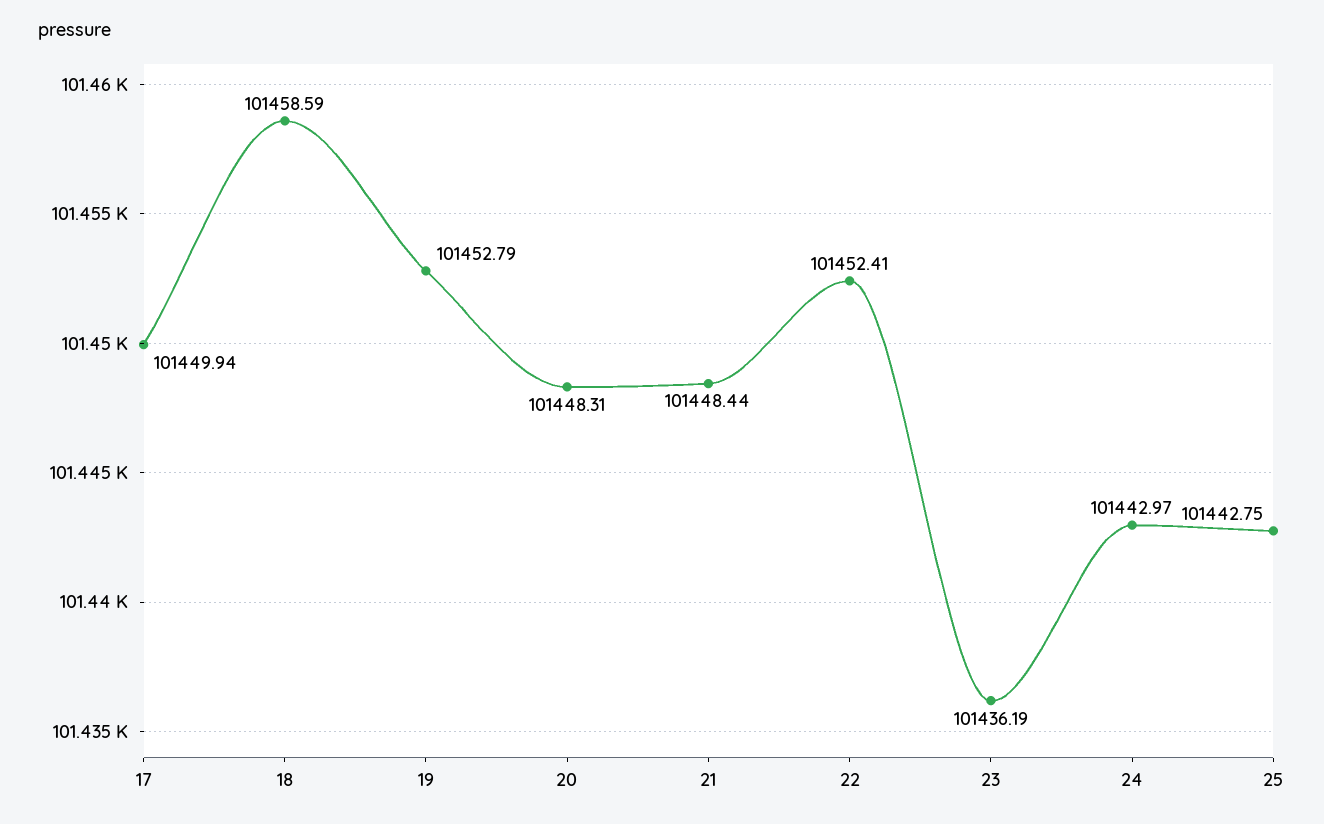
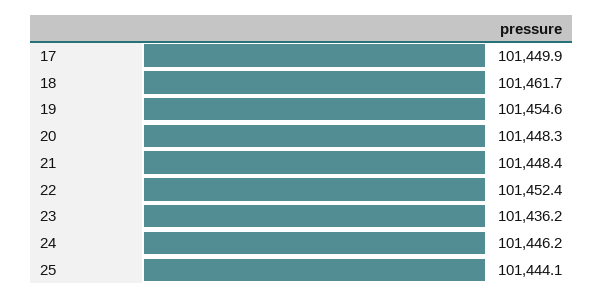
18: 101458.59 -> 101461.7
19: 101452.79 -> 101454.6
24: 101442.97 -> 101446.2
25: 101442.75 -> 101444.1

